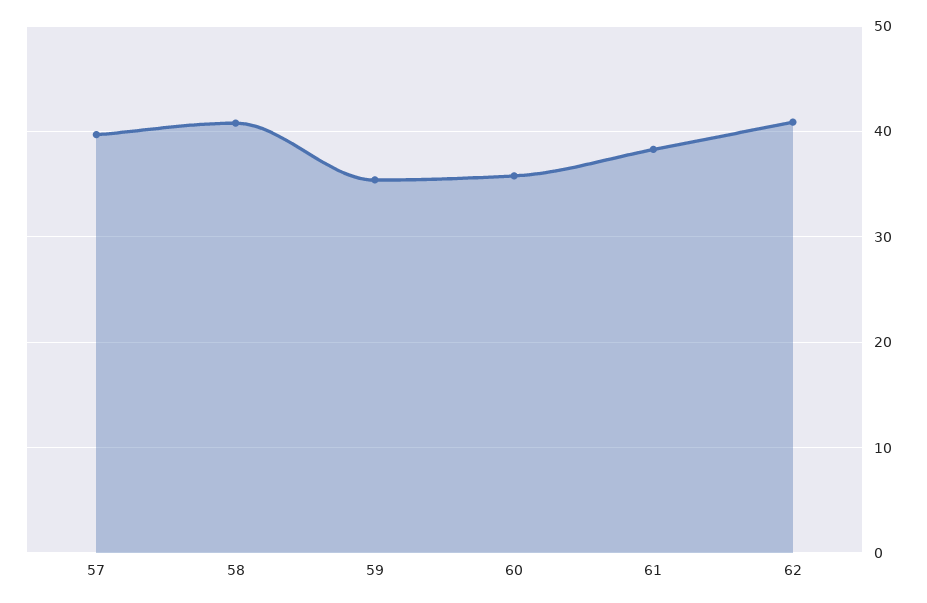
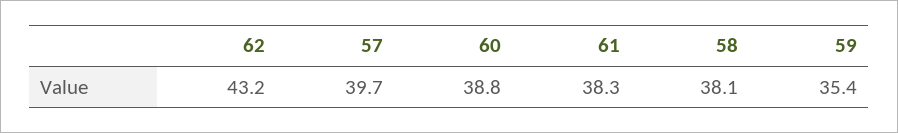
58: 41 -> 38.1
60: 36 -> 38.8
62: 41 -> 43.2

